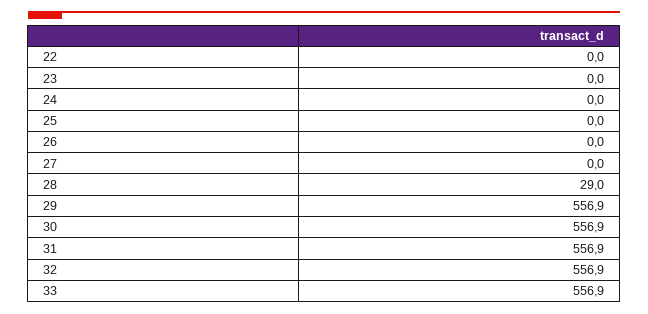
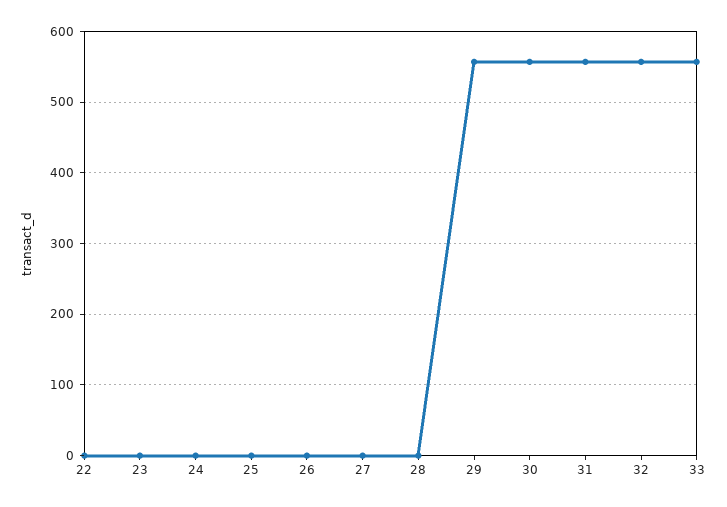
28: 29 -> 0

